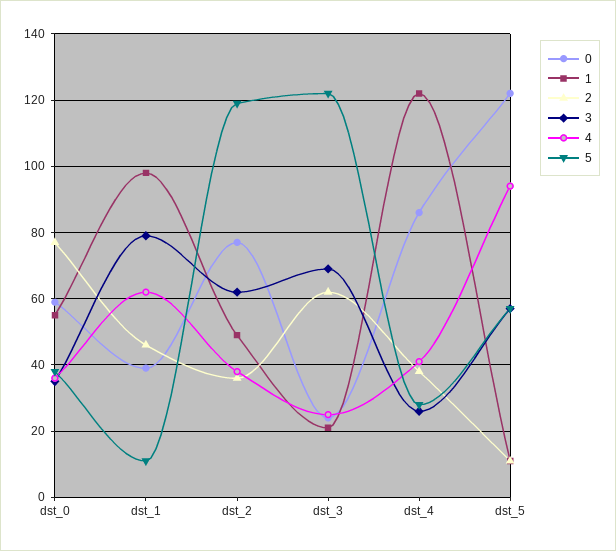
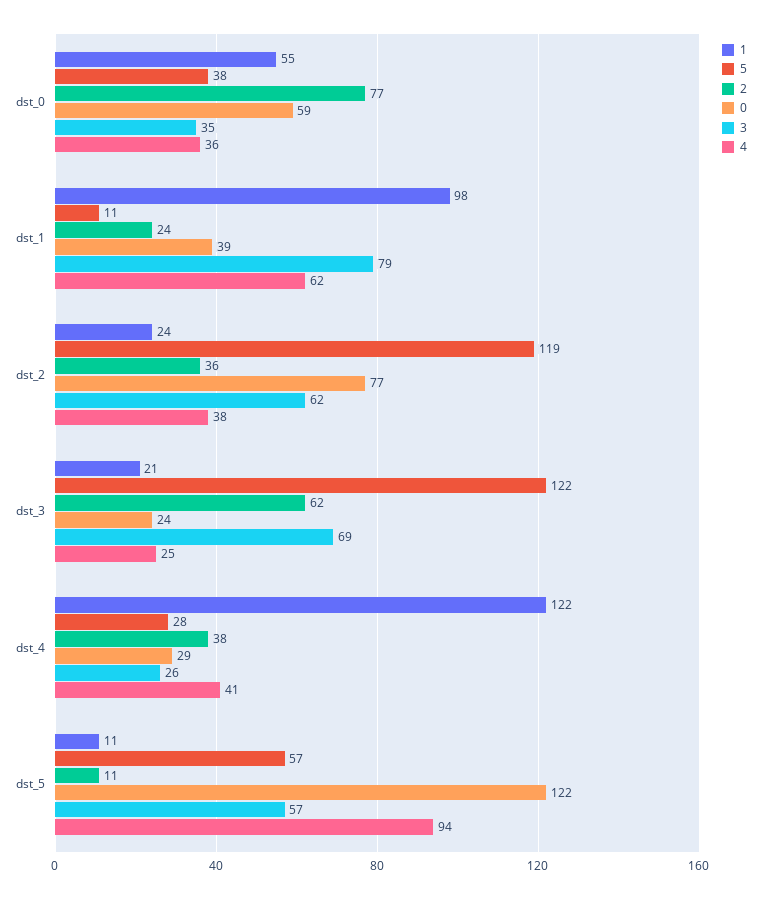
2, dst_1: 45 -> 24
1, dst_2: 50 -> 24
0, dst_4: 85 -> 29

